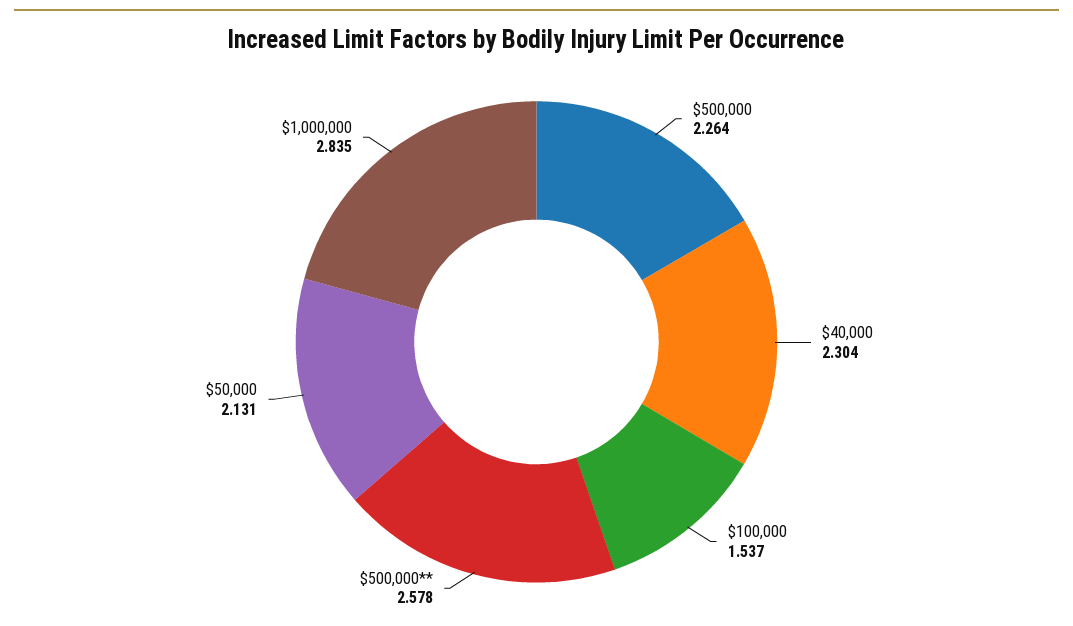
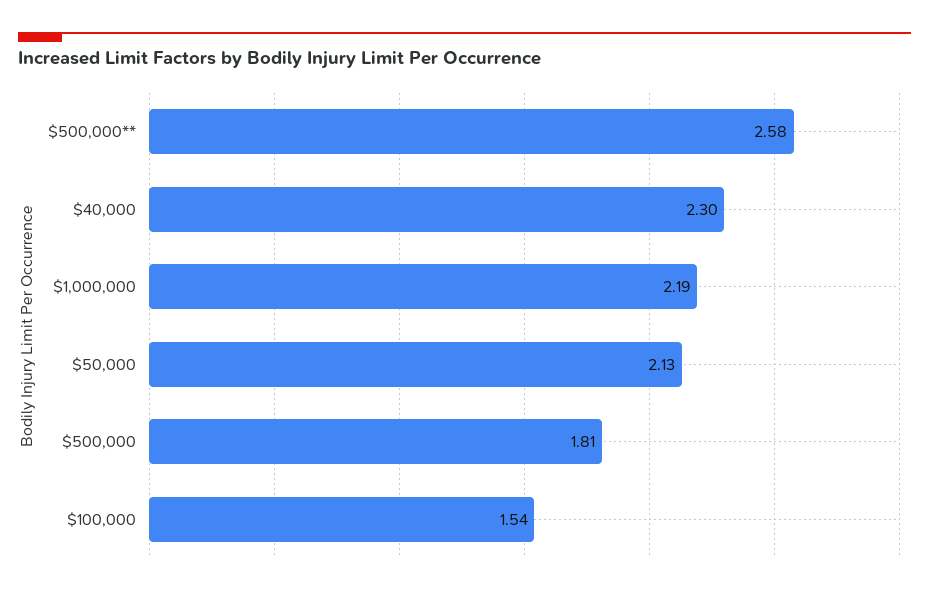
$500,000: 2.264 -> 1.81
$1,000,000: 2.835 -> 2.19

